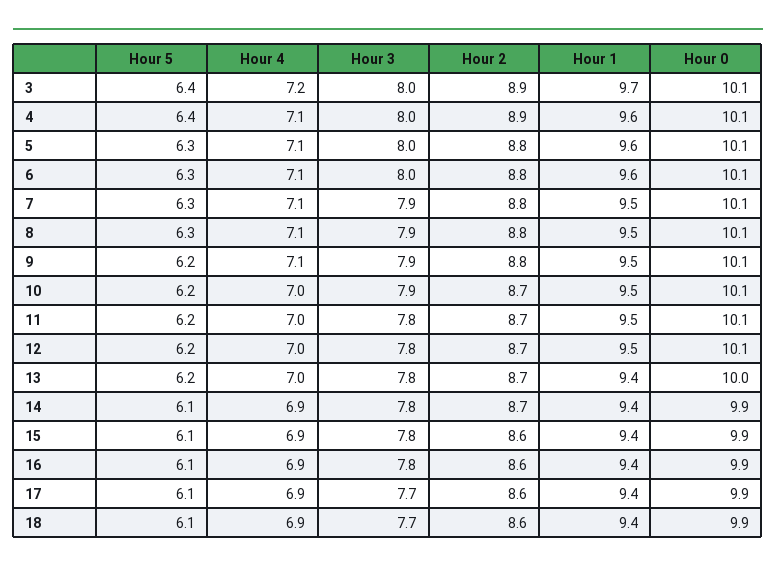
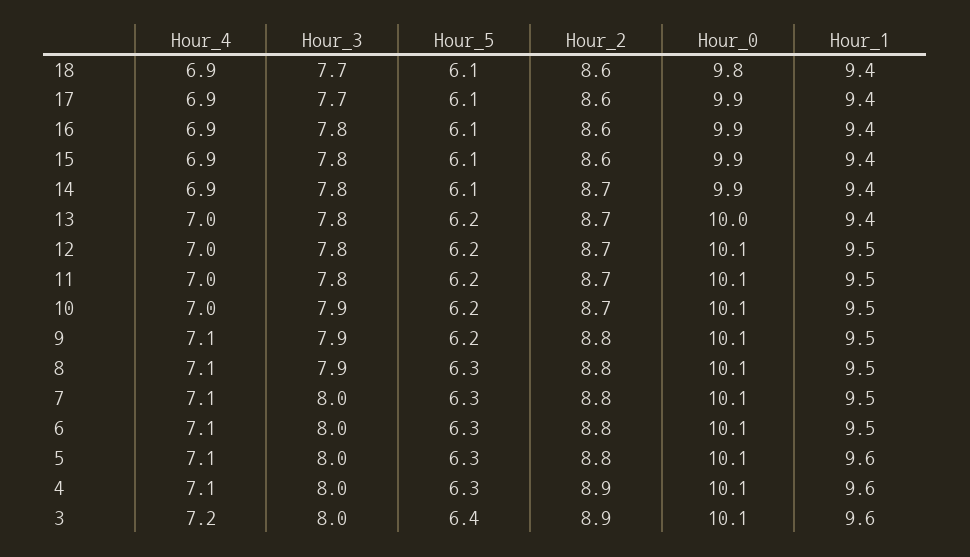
Hour 1, 3: 9.7 -> 9.6
Hour 5, 4: 6.4 -> 6.3
Hour 1, 6: 9.6 -> 9.5
Hour 3, 7: 7.9 -> 8
Hour 0, 18: 9.9 -> 9.8

